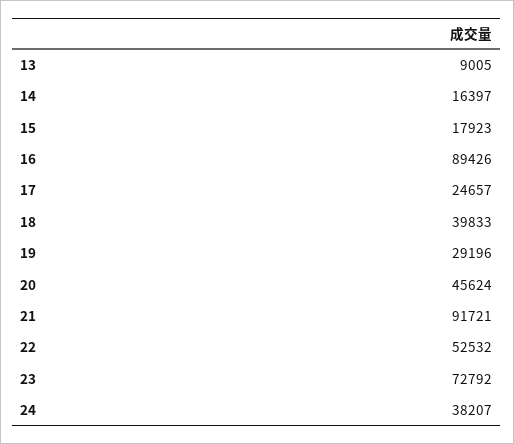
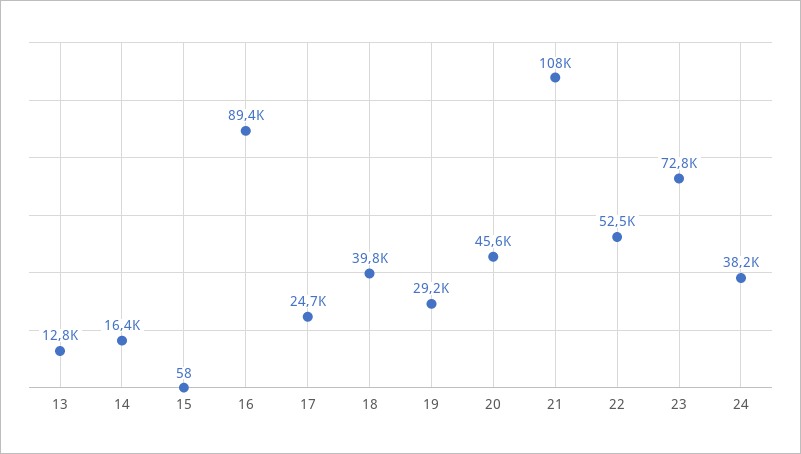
13: 9005 -> 12800
15: 17923 -> 58
21: 91721 -> 108000

